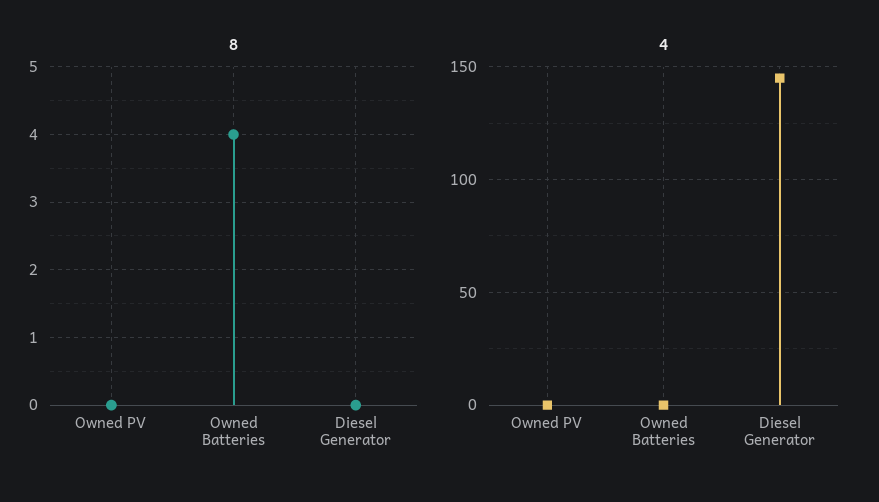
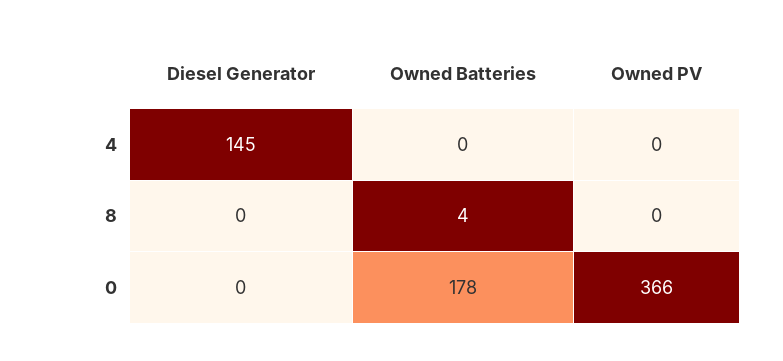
0, Diesel Generator: none -> 0
0, Owned Batteries: none -> 178
0, Owned PV: none -> 366

